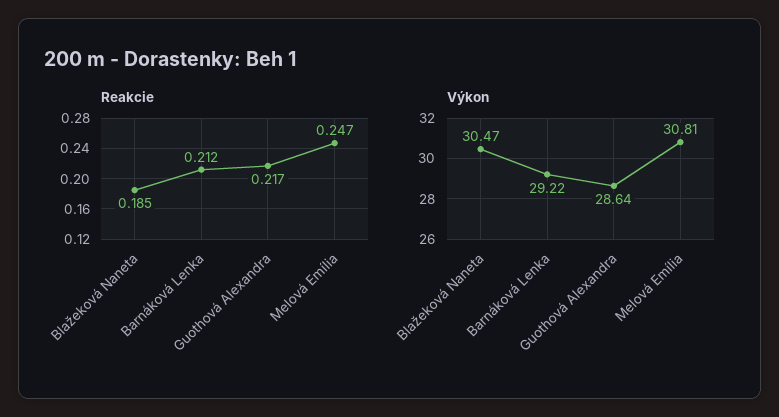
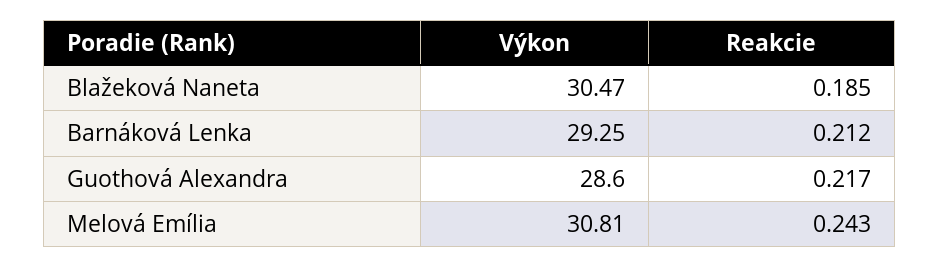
Reakcie, Melová Emília: 0.247 -> 0.243
Výkon, Barnáková Lenka: 29.22 -> 29.25
Výkon, Guothová Alexandra: 28.64 -> 28.6

